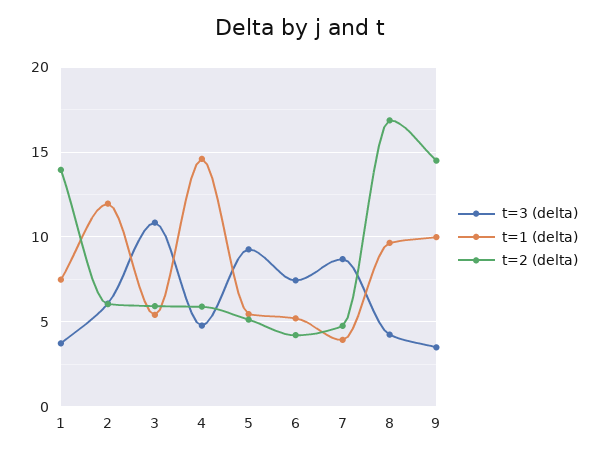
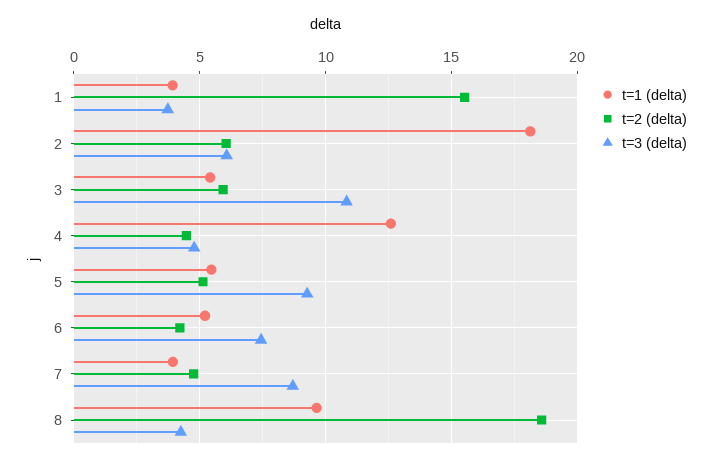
t=1 (delta), 1: 7.5 -> 4
t=2 (delta), 1: 14 -> 15.5
t=1 (delta), 2: 12 -> 18
t=1 (delta), 4: 14.5 -> 12.5
t=2 (delta), 4: 6 -> 4.5
t=2 (delta), 8: 17 -> 18.5
t=3 (delta), 9: 3.5 -> none
t=1 (delta), 9: 10 -> none
t=2 (delta), 9: 14.5 -> none

